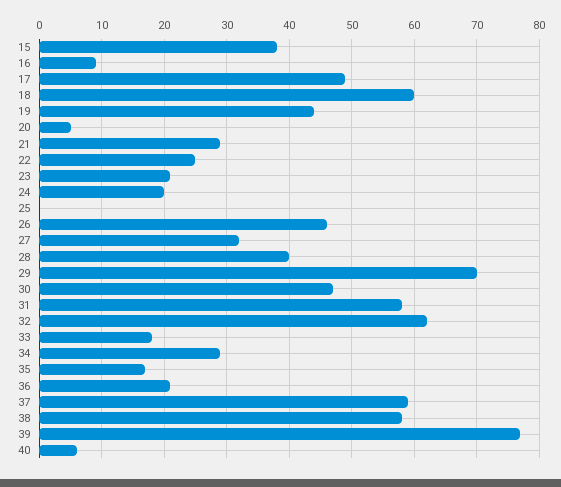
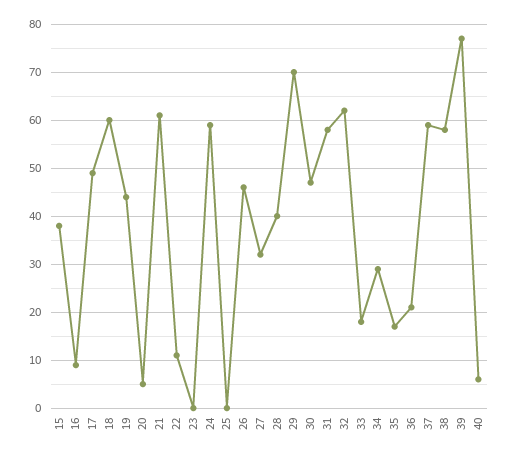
21: 29 -> 60
22: 25 -> 10
23: 21 -> 0
24: 20 -> 60

